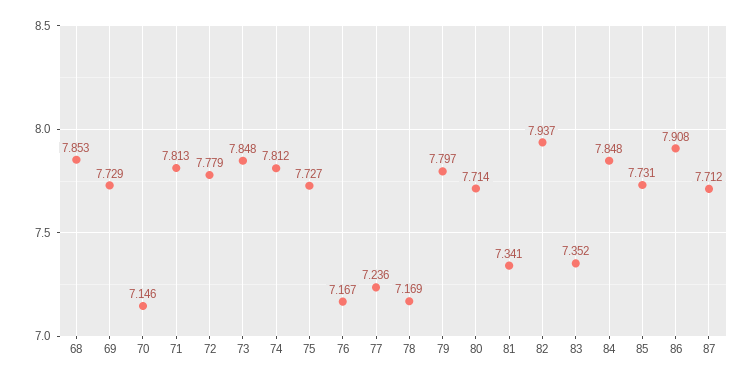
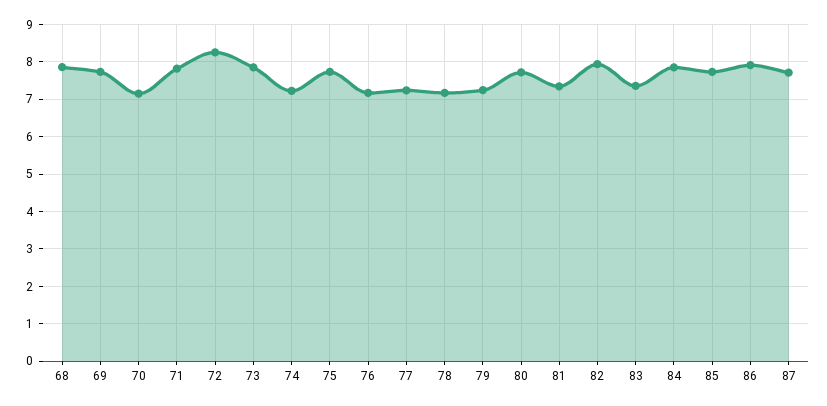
72: 7.779 -> 8.2
74: 7.812 -> 7.2
79: 7.797 -> 7.2

